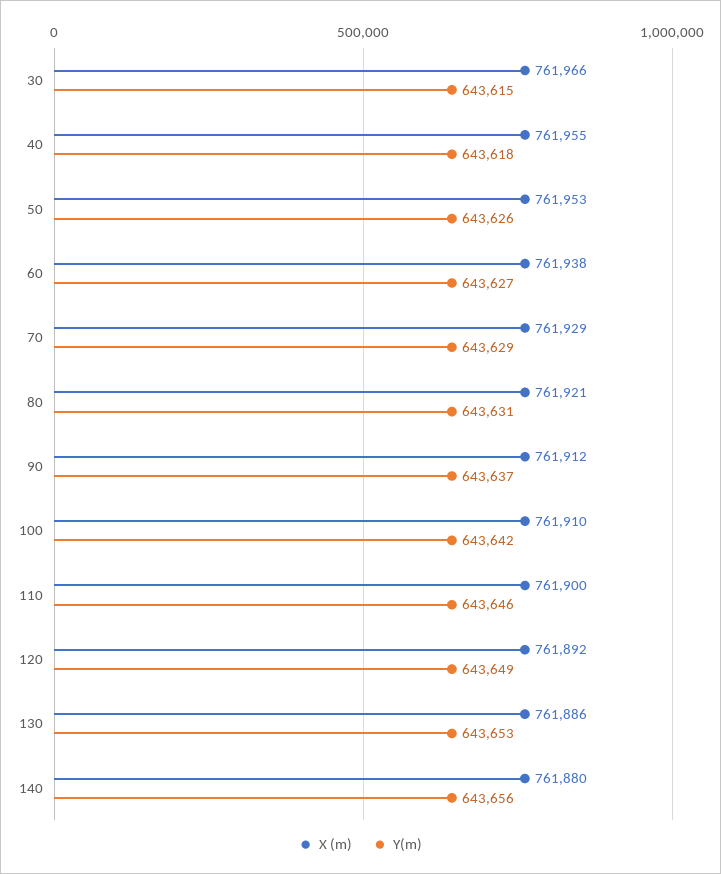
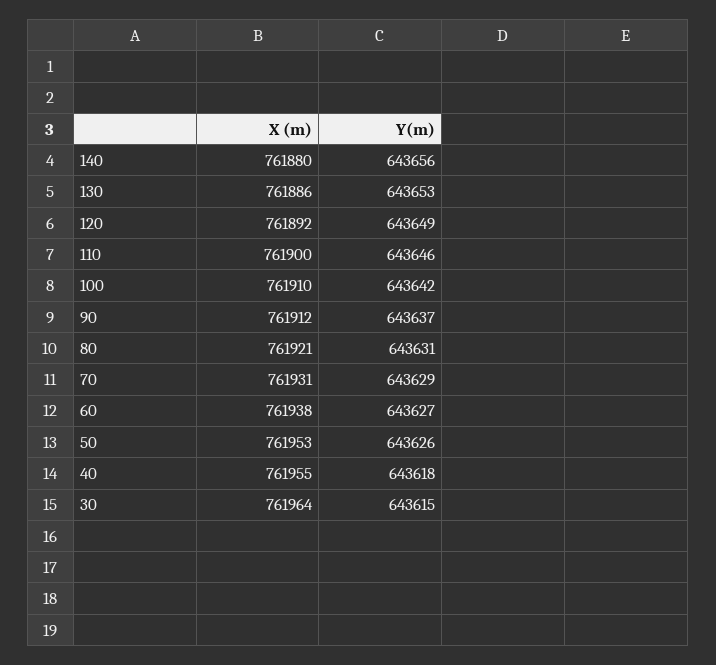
X (m), 30: 761966 -> 761964
X (m), 70: 761929 -> 761931

